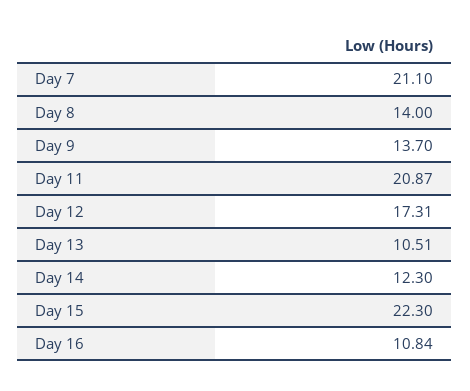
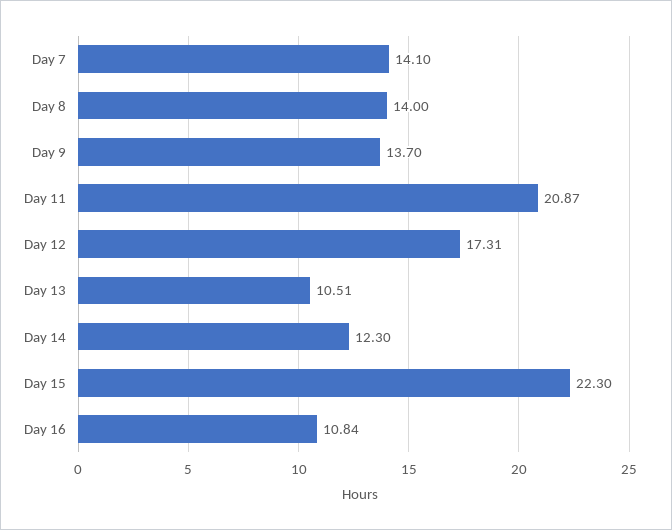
Day 7: 21.1 -> 14.1

